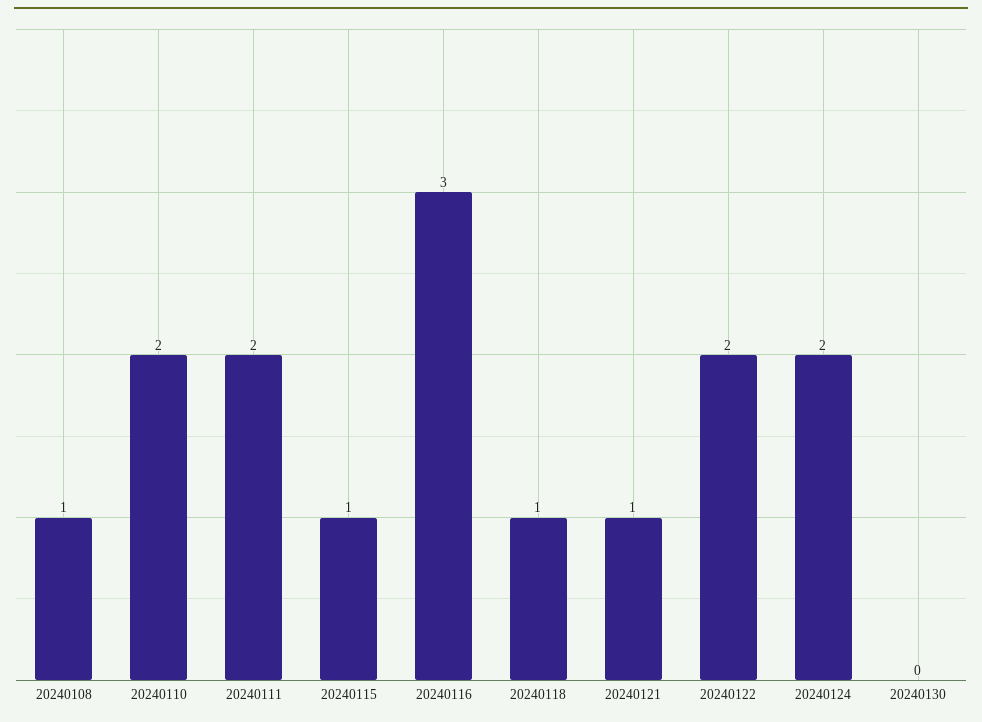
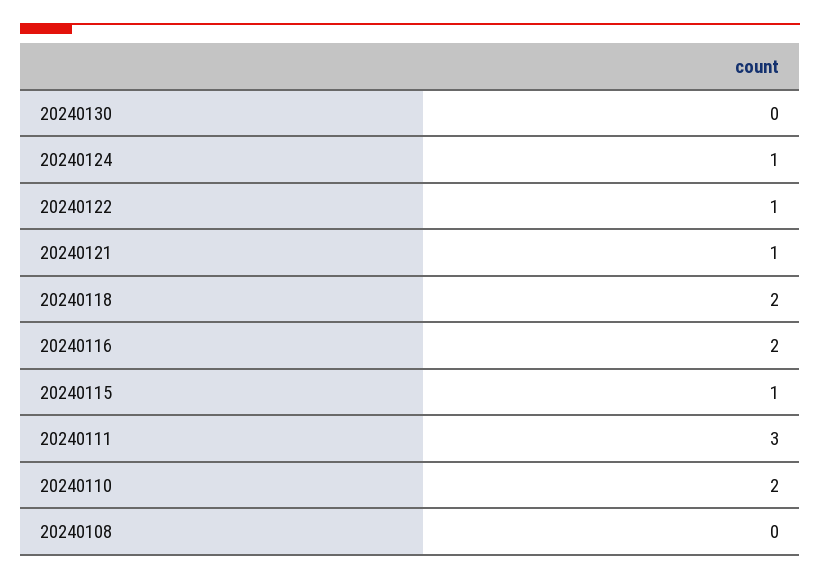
20240108: 1 -> 0
20240111: 2 -> 3
20240116: 3 -> 2
20240118: 1 -> 2
20240122: 2 -> 1
20240124: 2 -> 1

